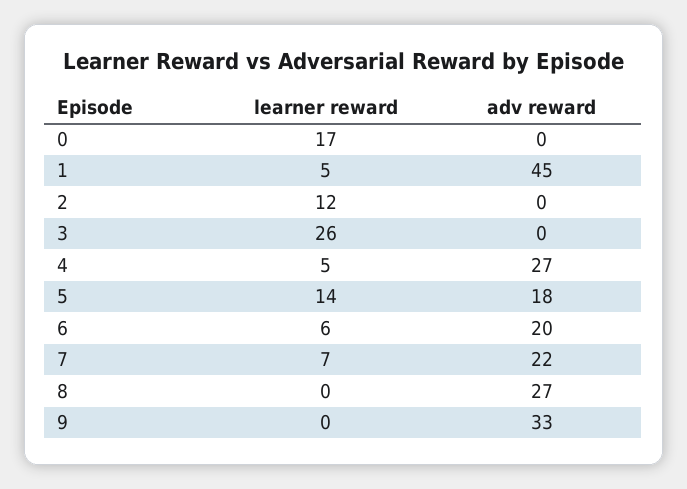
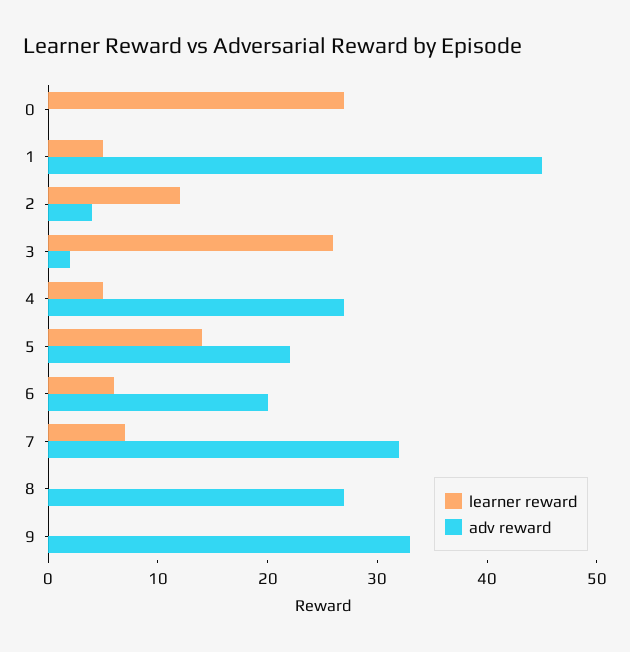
learner reward, 0: 17 -> 27
adv reward, 2: 0 -> 4
adv reward, 3: 0 -> 2
adv reward, 5: 18 -> 22
adv reward, 7: 22 -> 32

